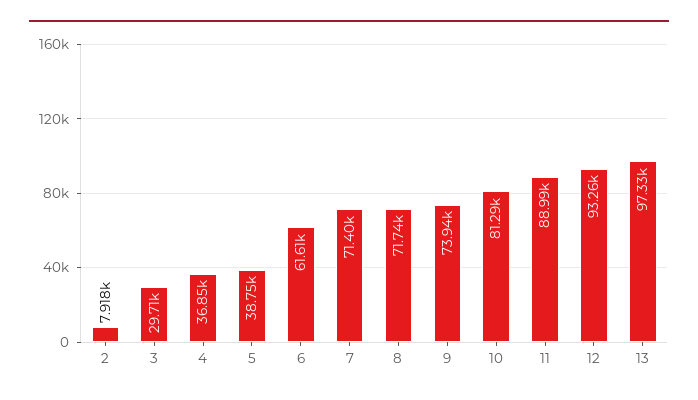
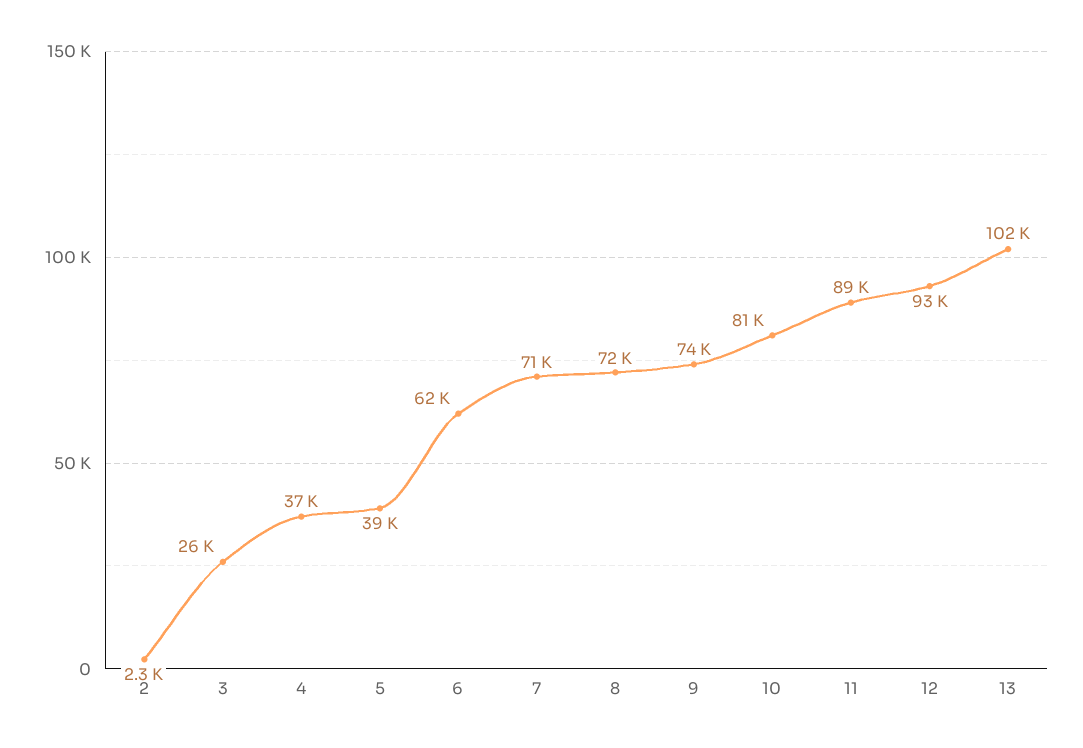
2: 7918 -> 2300
3: 29710 -> 26000
13: 97330 -> 102000

